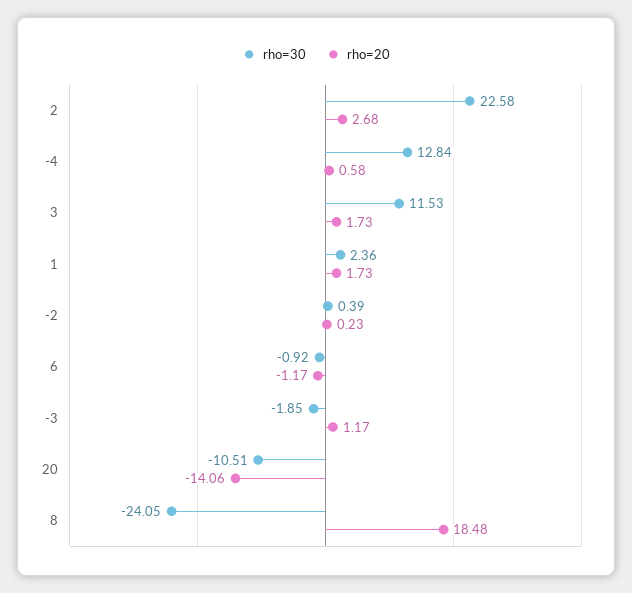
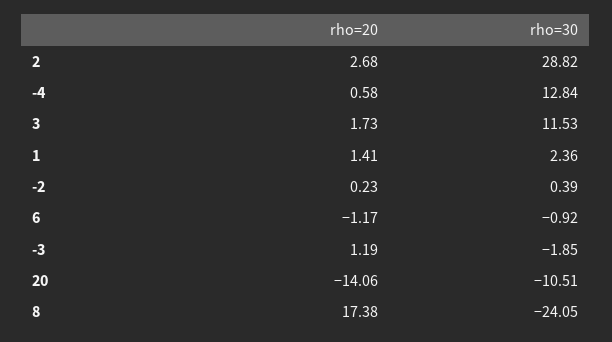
rho=30, 2: 22.58 -> 28.82
rho=20, 1: 1.73 -> 1.41
rho=20, -3: 1.17 -> 1.19
rho=20, 8: 18.48 -> 17.38

